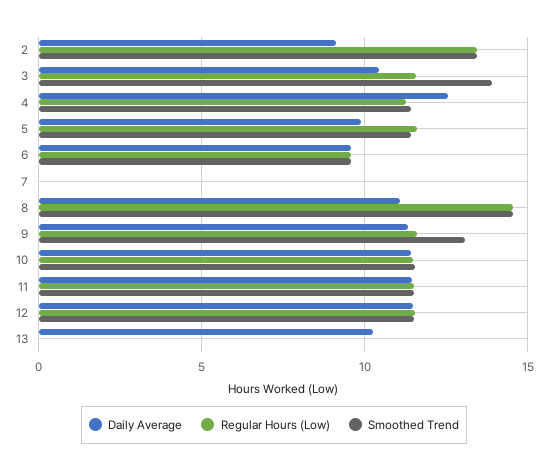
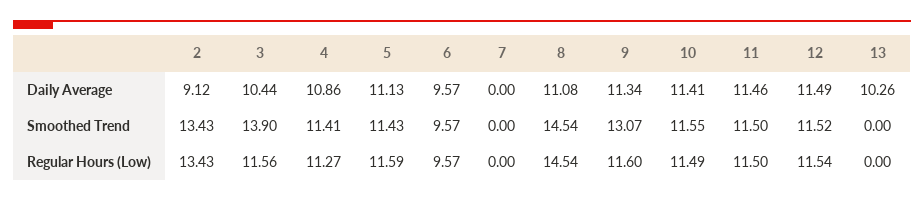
Daily Average, 4: 12.5 -> 10.86
Daily Average, 5: 10 -> 11.13

